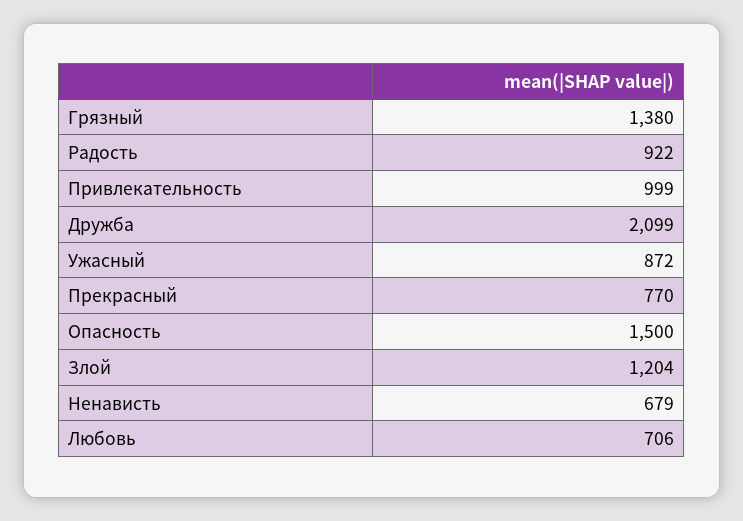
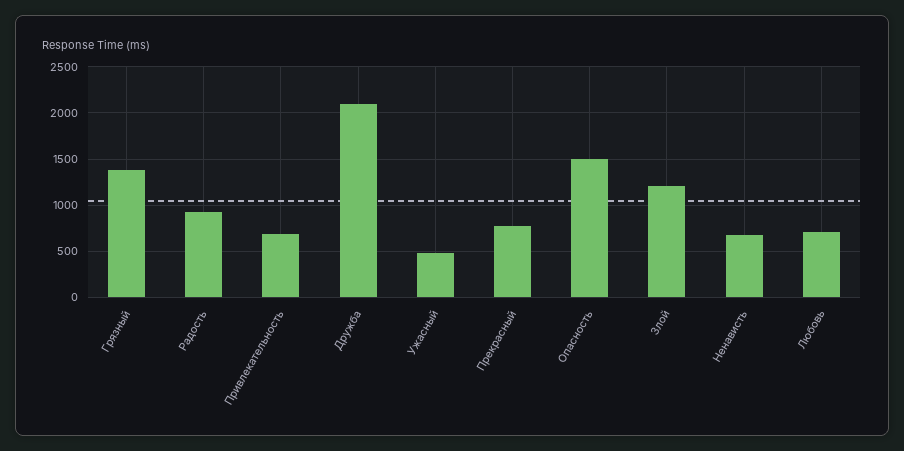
Привлекательность: 999 -> 700
Ужасный: 872 -> 500

